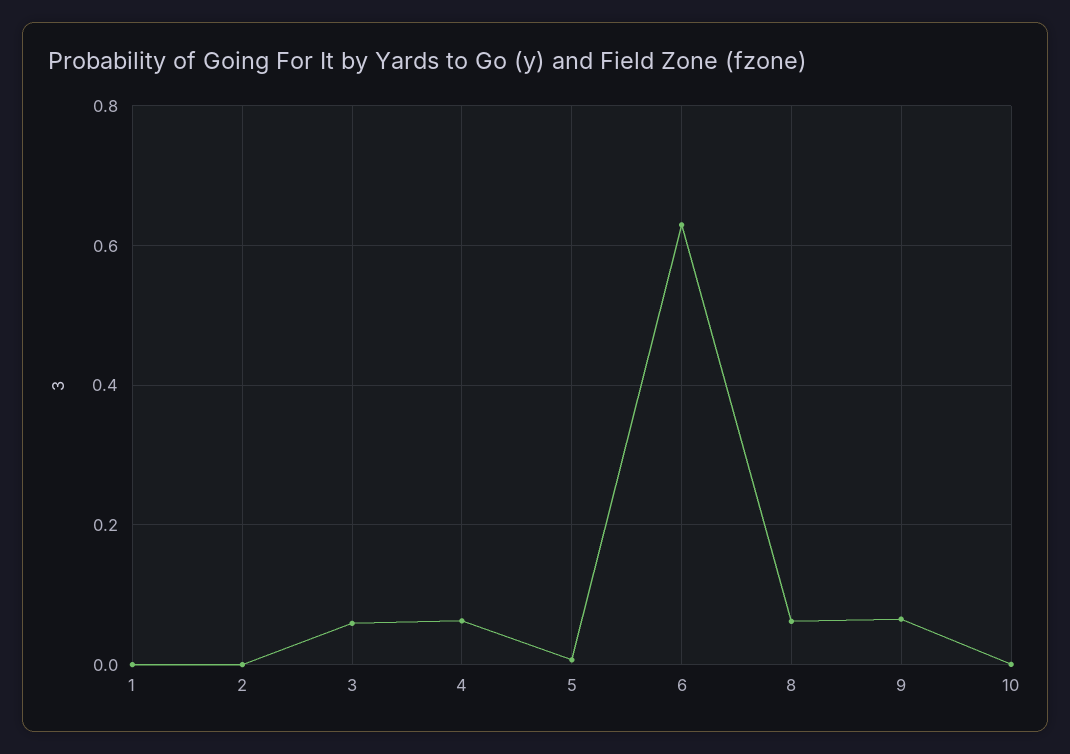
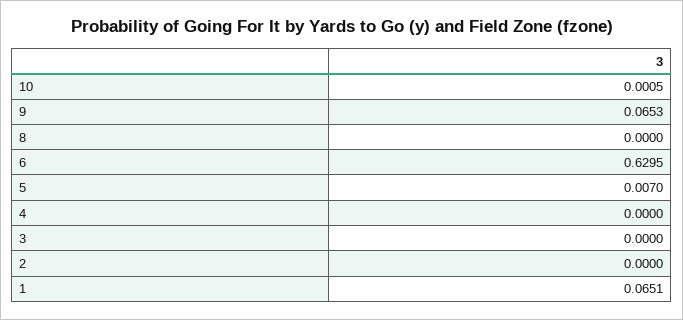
1: 0 -> 0.0651
3: 0.06 -> 0
4: 0.06 -> 0
8: 0.06 -> 0

